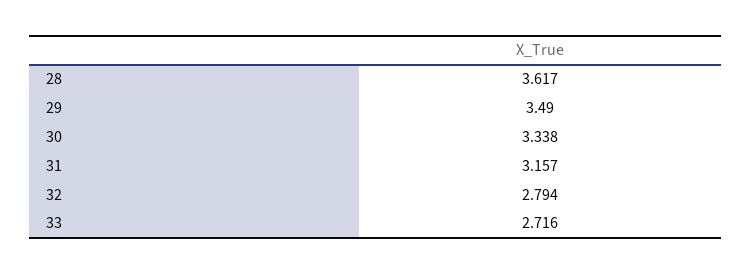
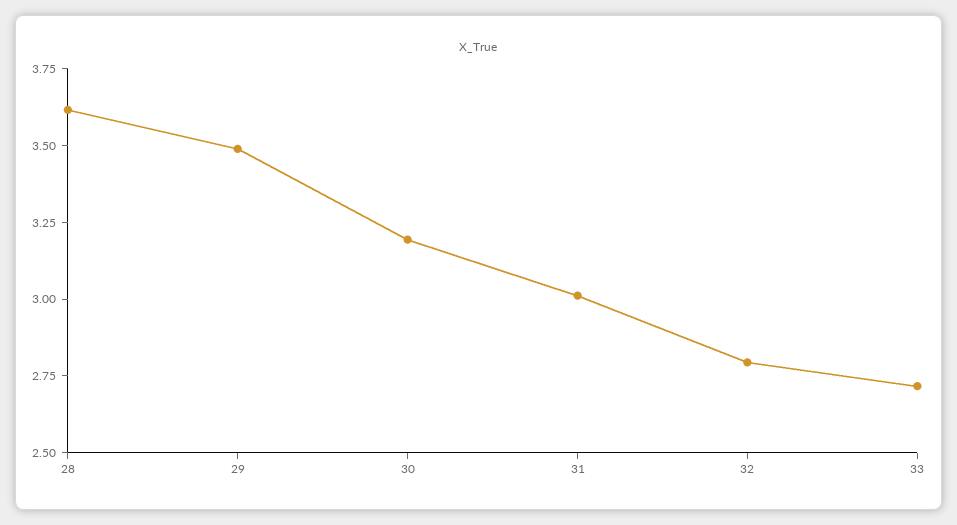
30: 3.338 -> 3.2
31: 3.157 -> 3

